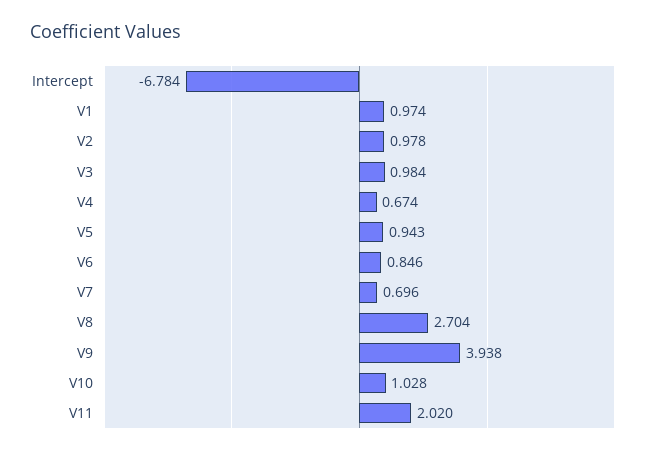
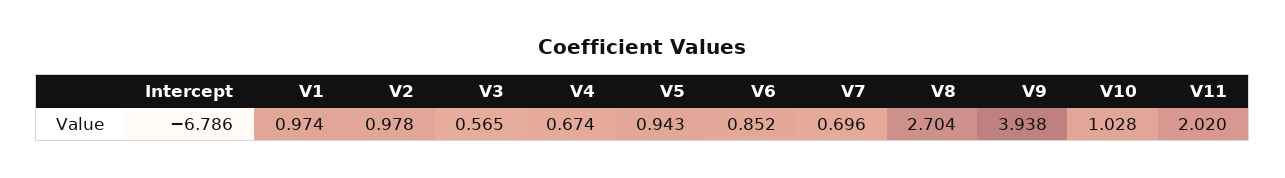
Intercept: -6.784 -> -6.786
V3: 0.984 -> 0.565
V6: 0.846 -> 0.852

